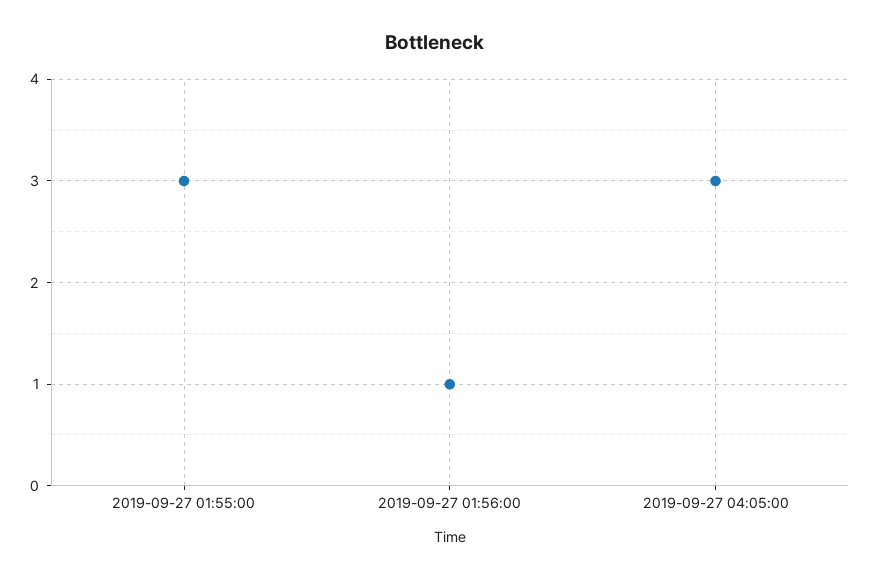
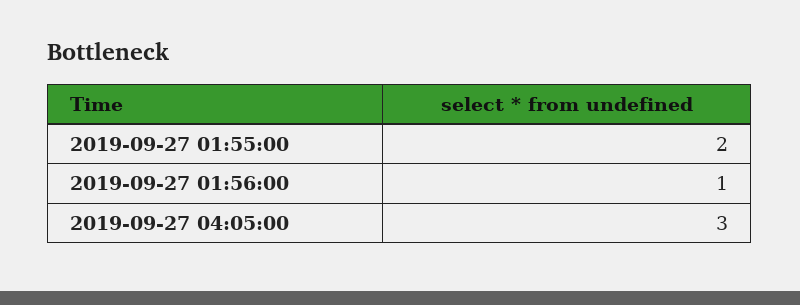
2019-09-27 01:55:00: 3 -> 2

